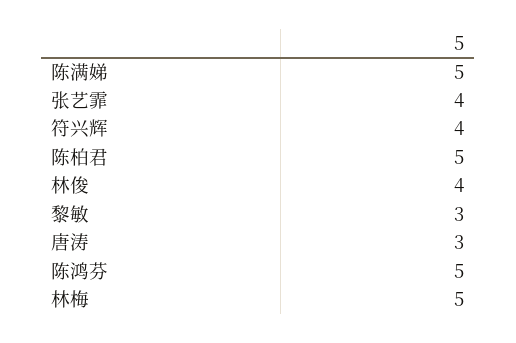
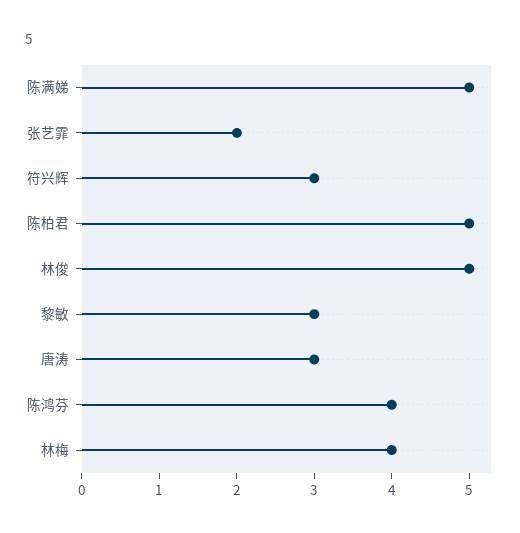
张艺霏: 4 -> 2
符兴辉: 4 -> 3
林俊: 4 -> 5
陈鸿芬: 5 -> 4
林梅: 5 -> 4

